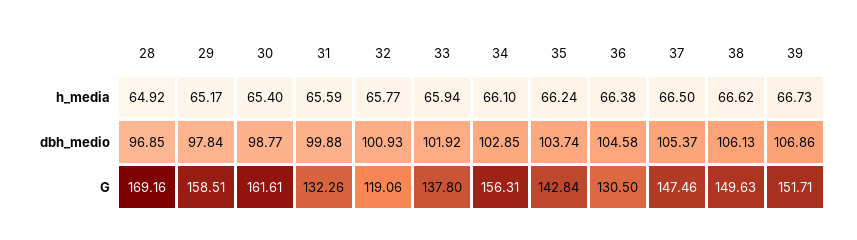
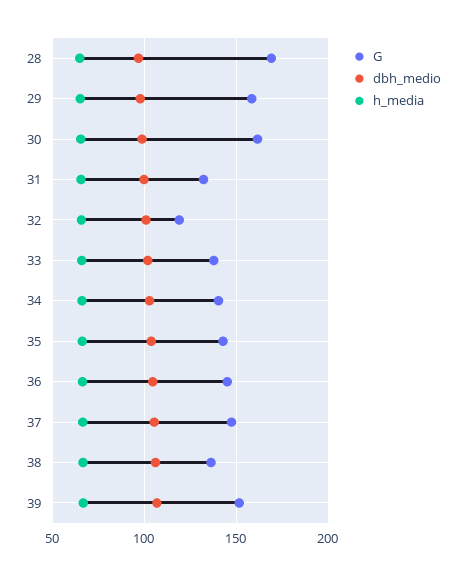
G, 34: 156.31 -> 140
G, 36: 130.5 -> 145
G, 38: 149.63 -> 135

